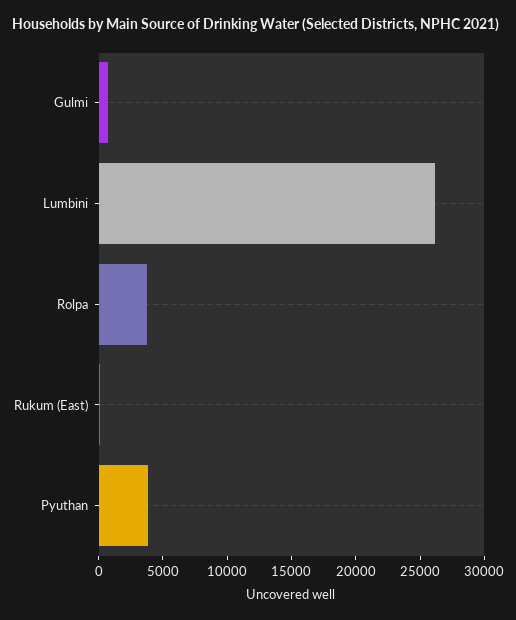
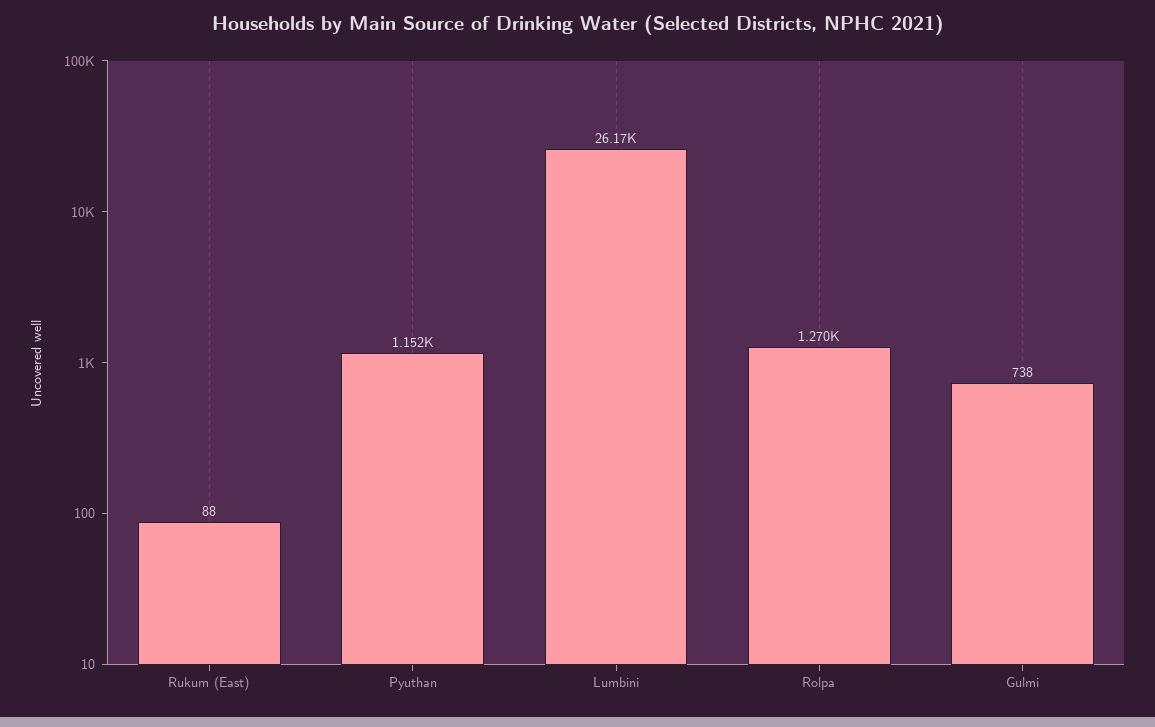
Rolpa: 4000 -> 1270
Pyuthan: 4000 -> 1152

